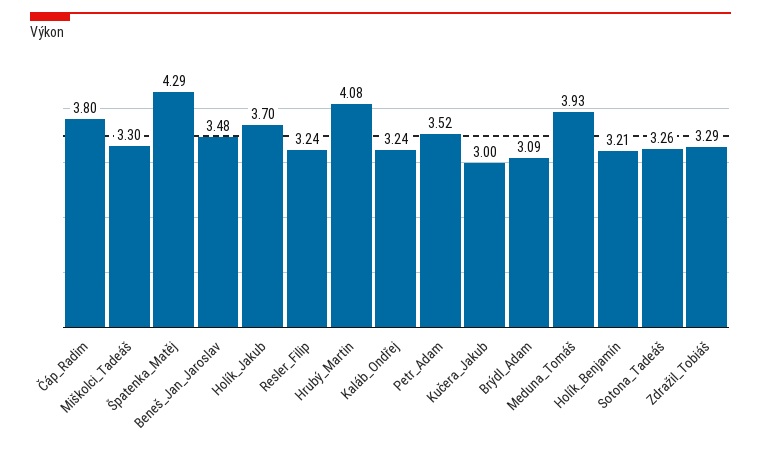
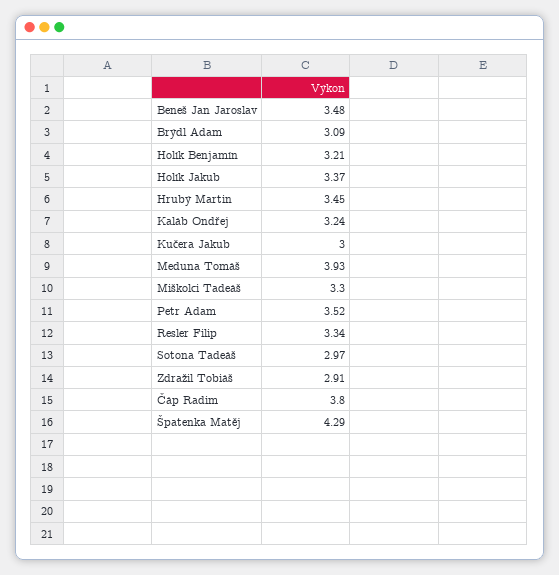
Holík_Jakub: 3.7 -> 3.37
Resler_Filip: 3.24 -> 3.34
Hrubý_Martin: 4.08 -> 3.45
Sotona_Tadeáš: 3.26 -> 2.97
Zdražil_Tobiáš: 3.29 -> 2.91

